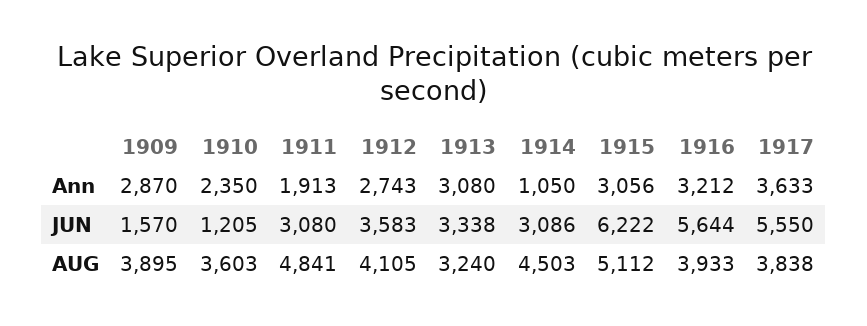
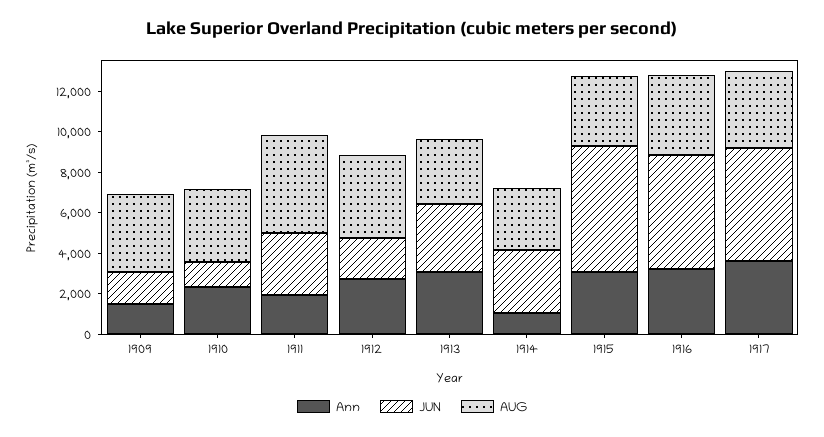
Ann, 1909: 2870 -> 1500
JUN, 1912: 3583 -> 2000
AUG, 1914: 4503 -> 3000
AUG, 1915: 5112 -> 3500

